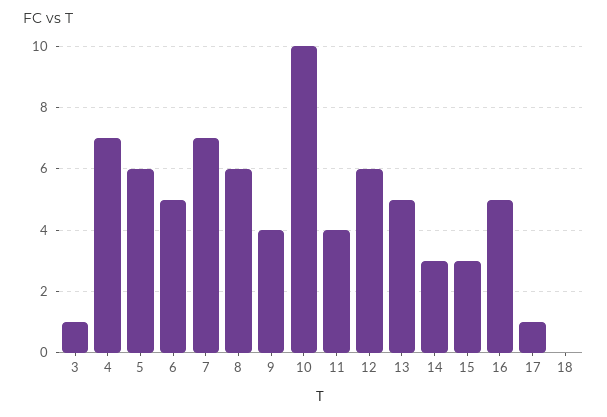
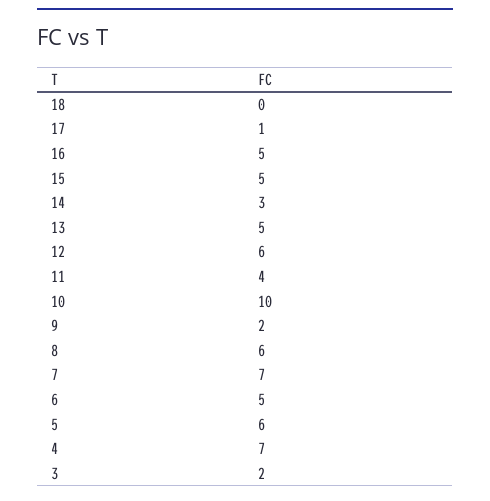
3: 1 -> 2
9: 4 -> 2
15: 3 -> 5

